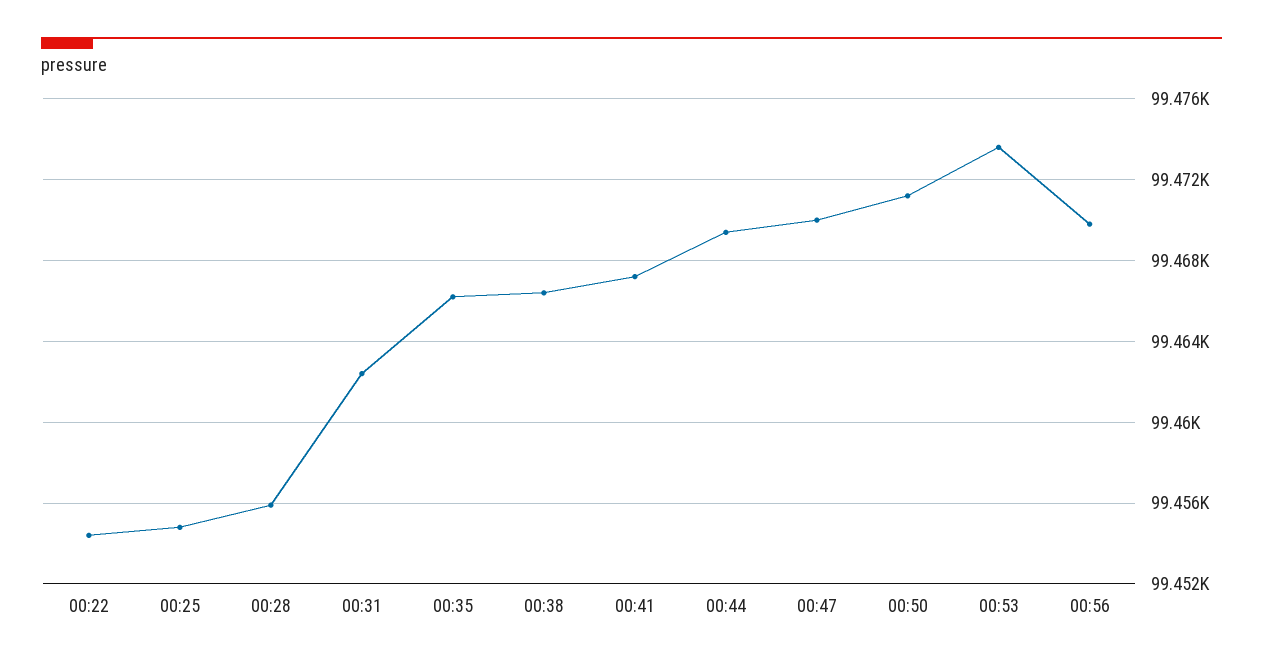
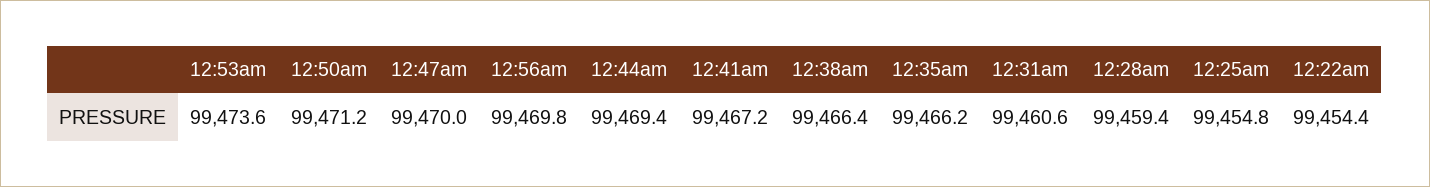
00:28: 99456 -> 99459.4
00:31: 99462.5 -> 99460.6

